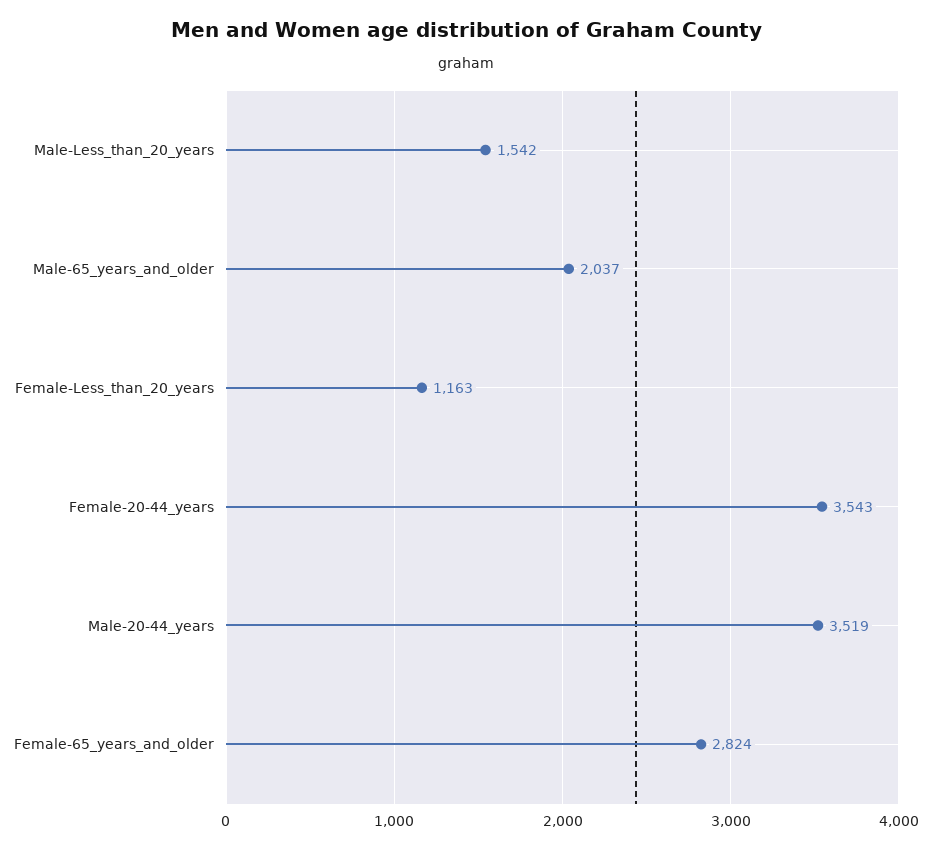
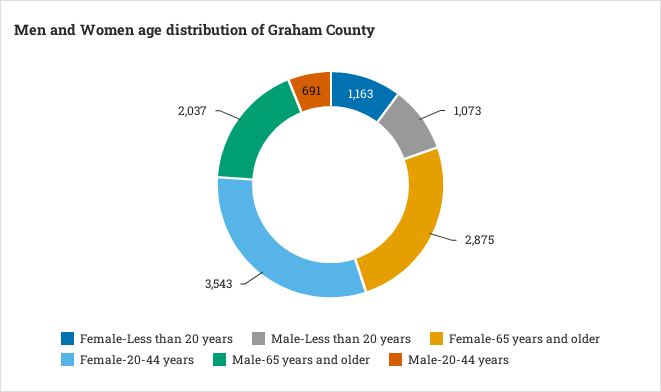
Male-Less_than_20_years: 1542 -> 1073
Male-20-44_years: 3519 -> 691
Female-65_years_and_older: 2824 -> 2875

